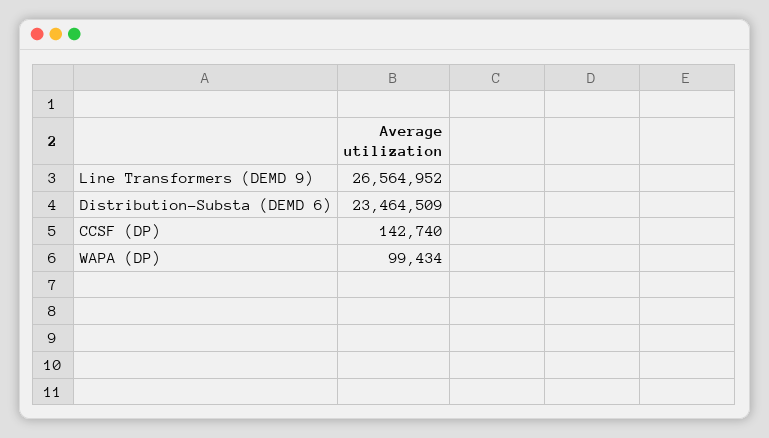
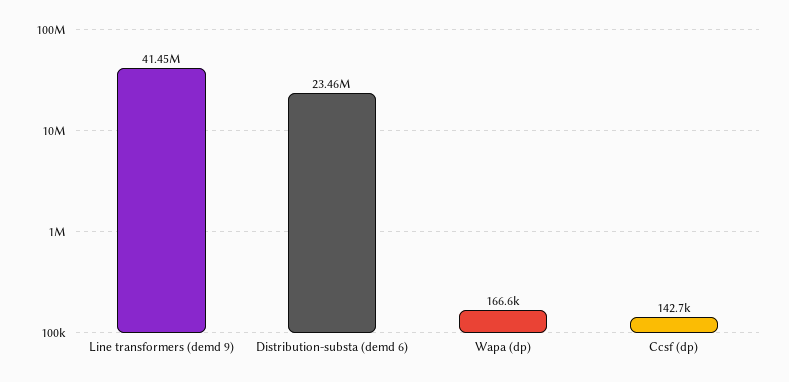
Line Transformers (DEMD 9): 26564952 -> 41450000
WAPA (DP): 99434 -> 166600

